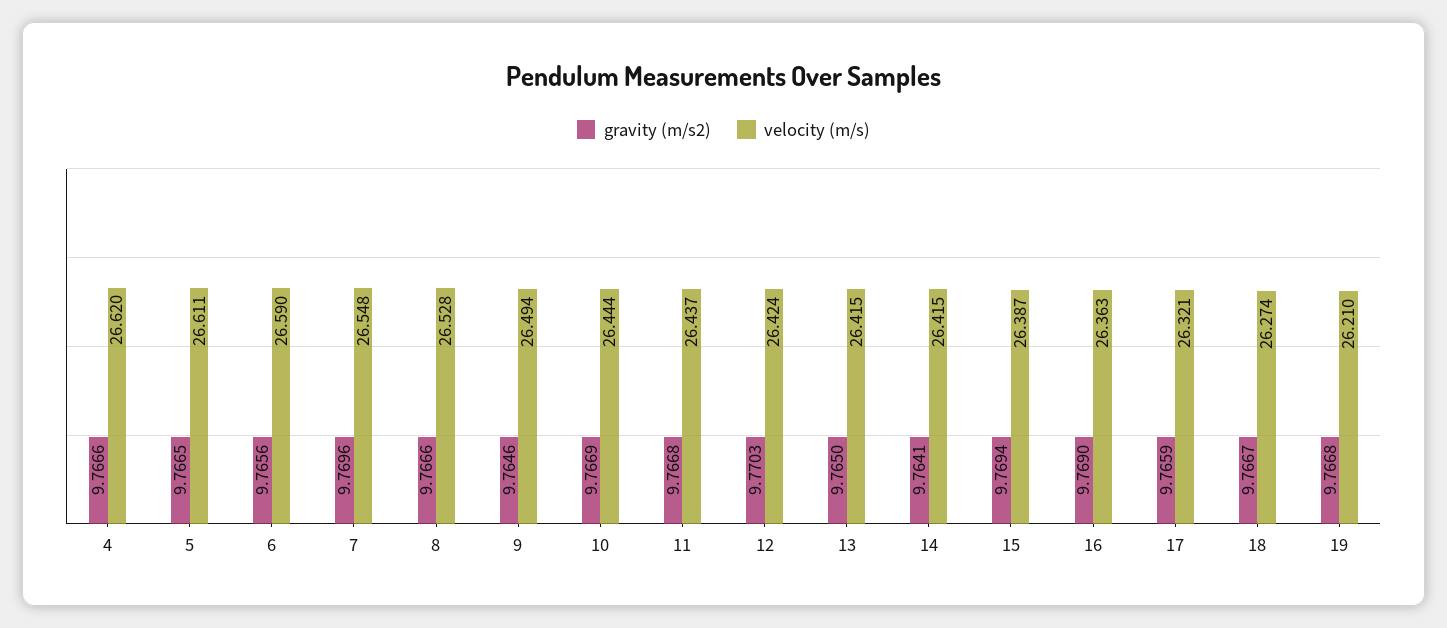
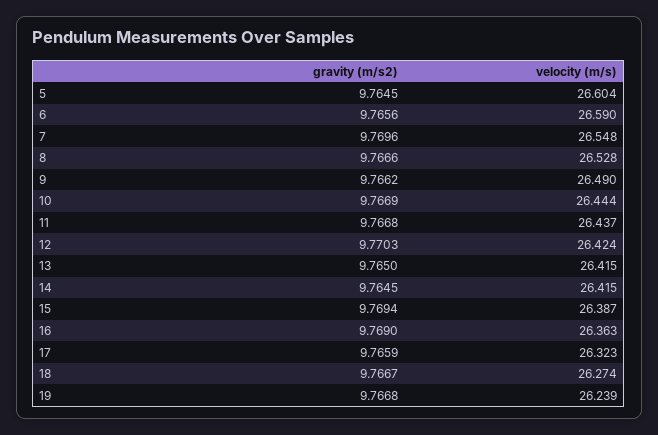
gravity (m/s2), 4: 9.7666 -> none
velocity (m/s), 4: 26.62 -> none
gravity (m/s2), 5: 9.7665 -> 9.7645
velocity (m/s), 5: 26.611 -> 26.604
gravity (m/s2), 9: 9.7646 -> 9.7662
velocity (m/s), 9: 26.494 -> 26.49
gravity (m/s2), 14: 9.7641 -> 9.7645
velocity (m/s), 17: 26.321 -> 26.323
velocity (m/s), 19: 26.21 -> 26.239

